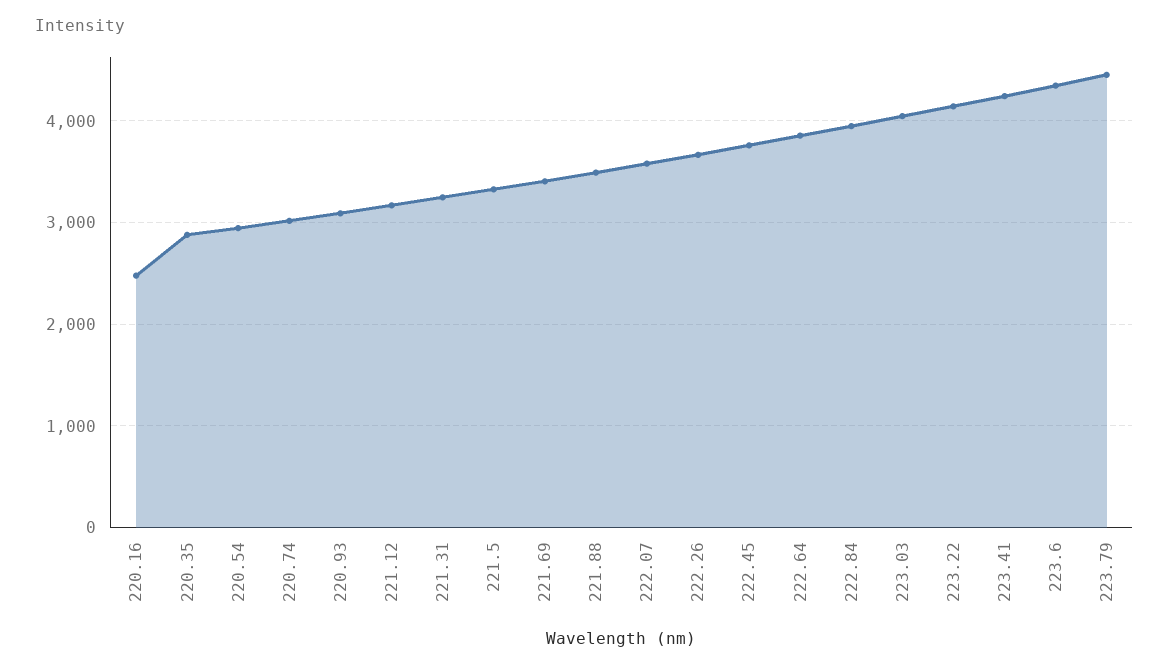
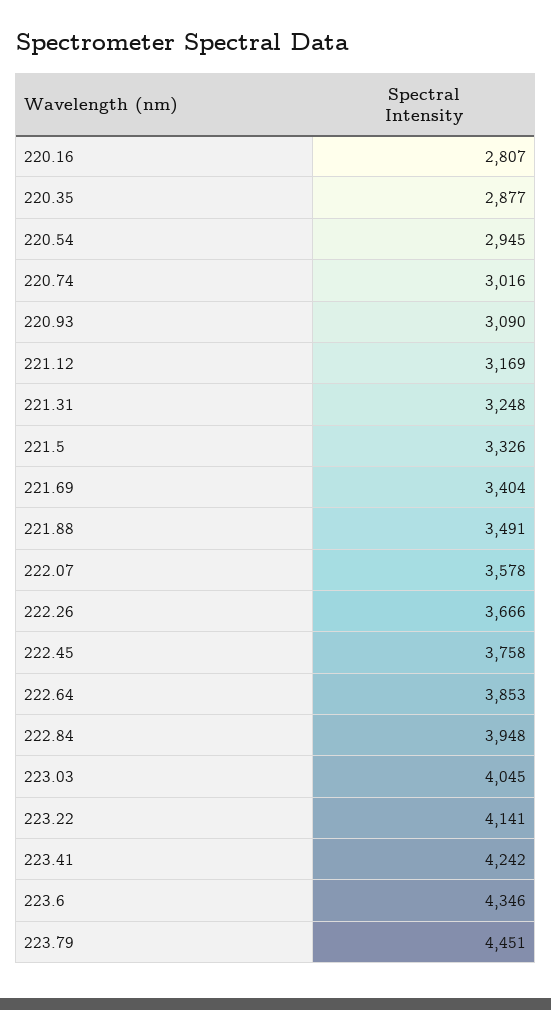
220.16: 2500 -> 2807

